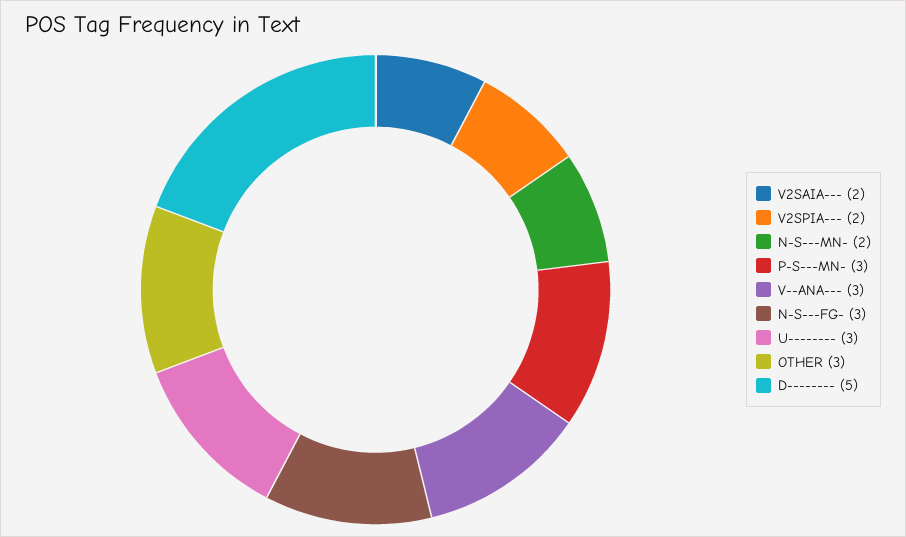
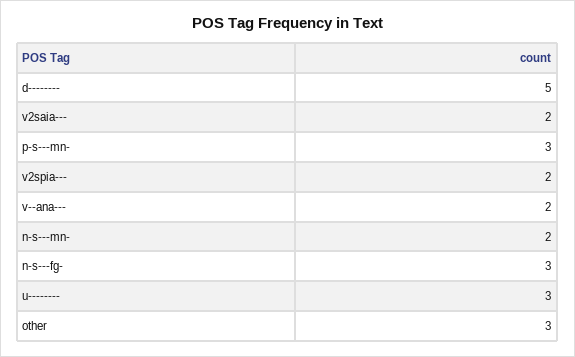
V--ANA---: 3 -> 2

